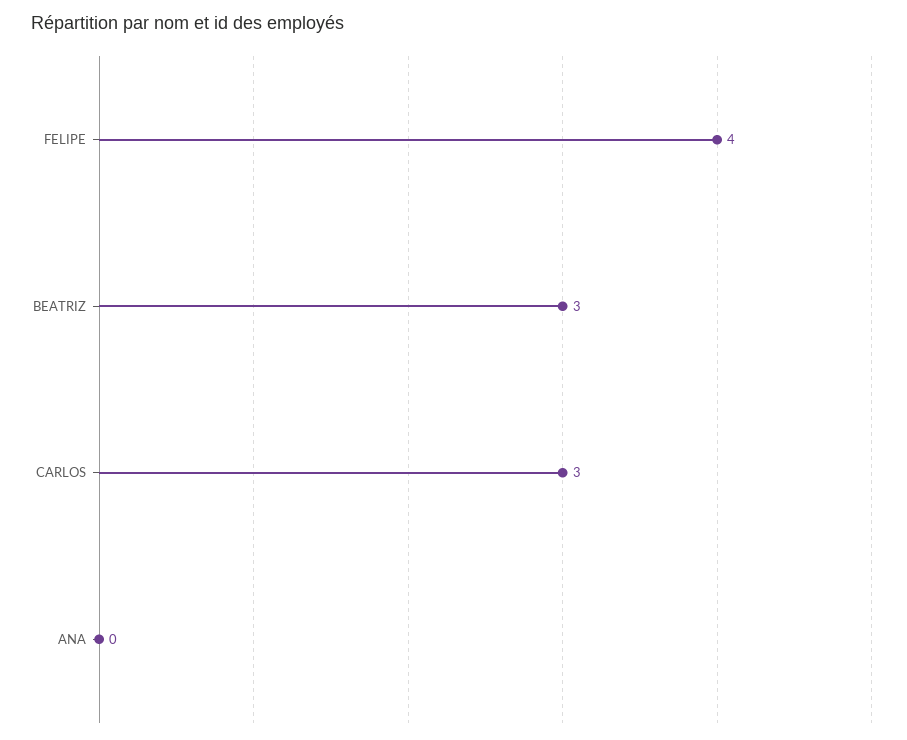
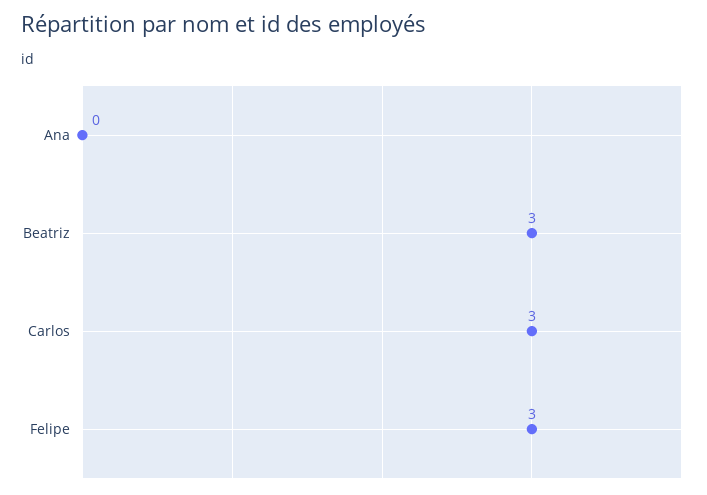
FELIPE: 4 -> 3

